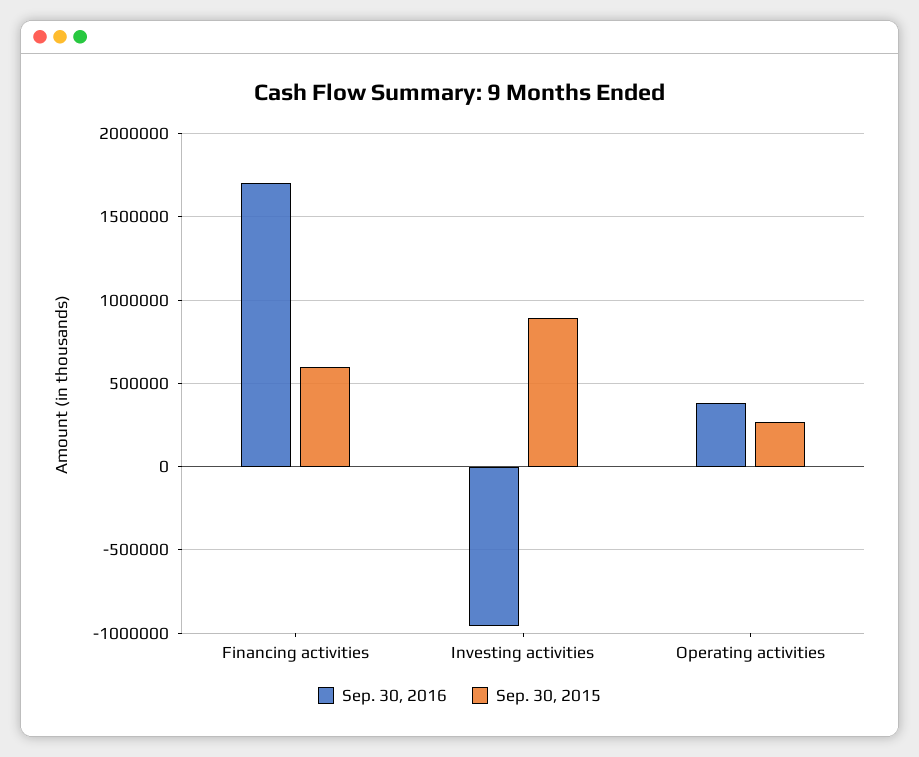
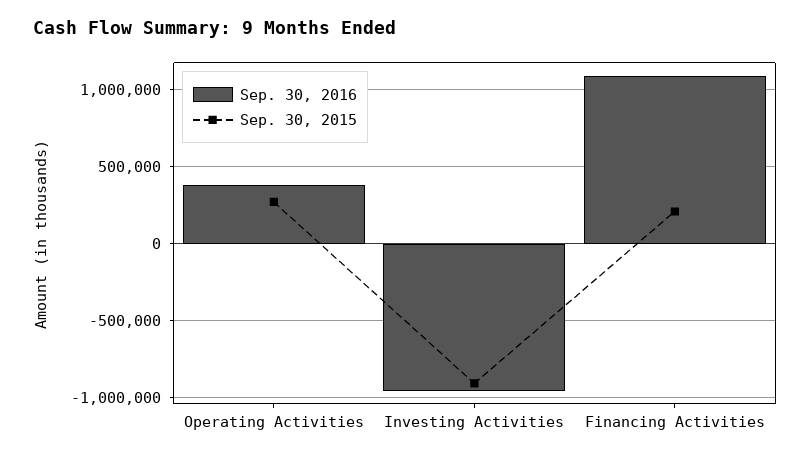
Sep. 30, 2016, Financing activities: 1700000 -> 1100000
Sep. 30, 2015, Financing activities: 600000 -> 200000
Sep. 30, 2015, Investing activities: 900000 -> -900000

